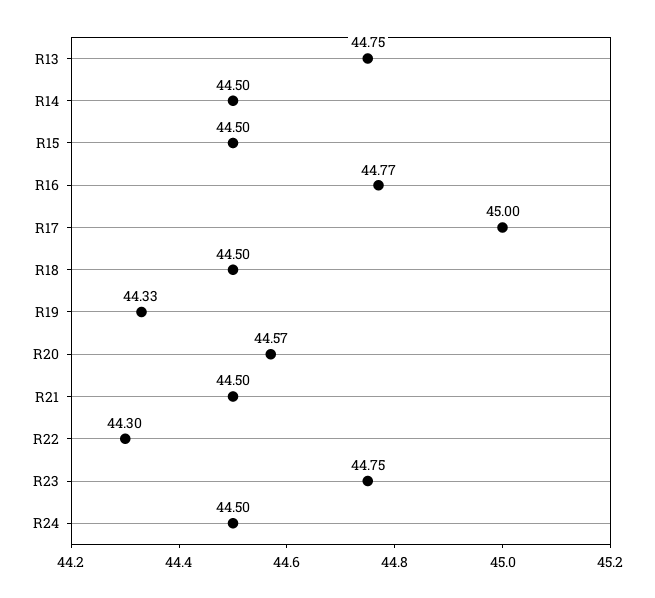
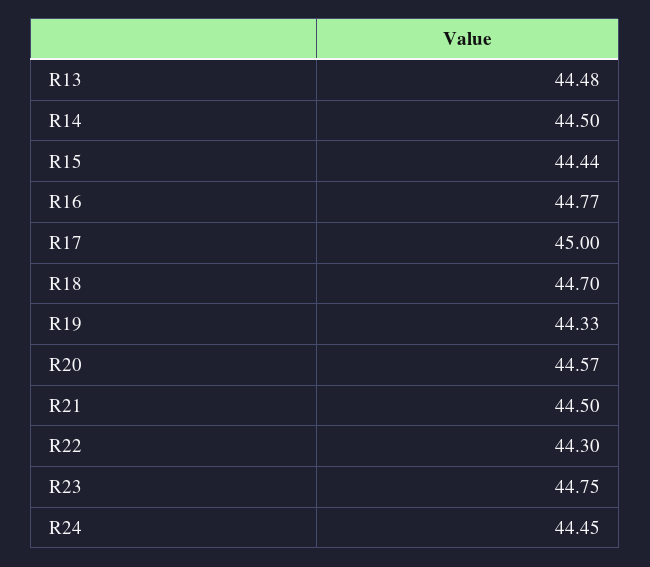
R13: 44.75 -> 44.48
R15: 44.5 -> 44.44
R18: 44.5 -> 44.7
R24: 44.5 -> 44.45

